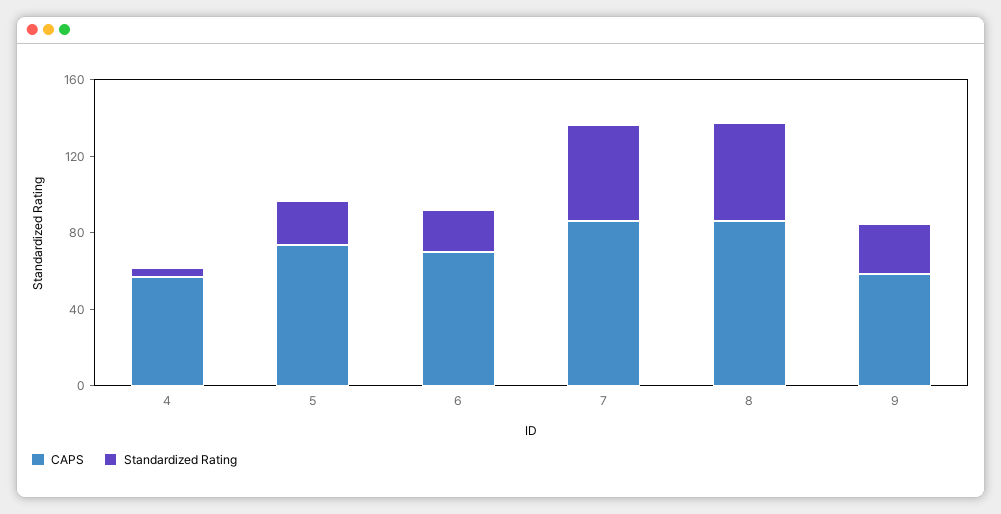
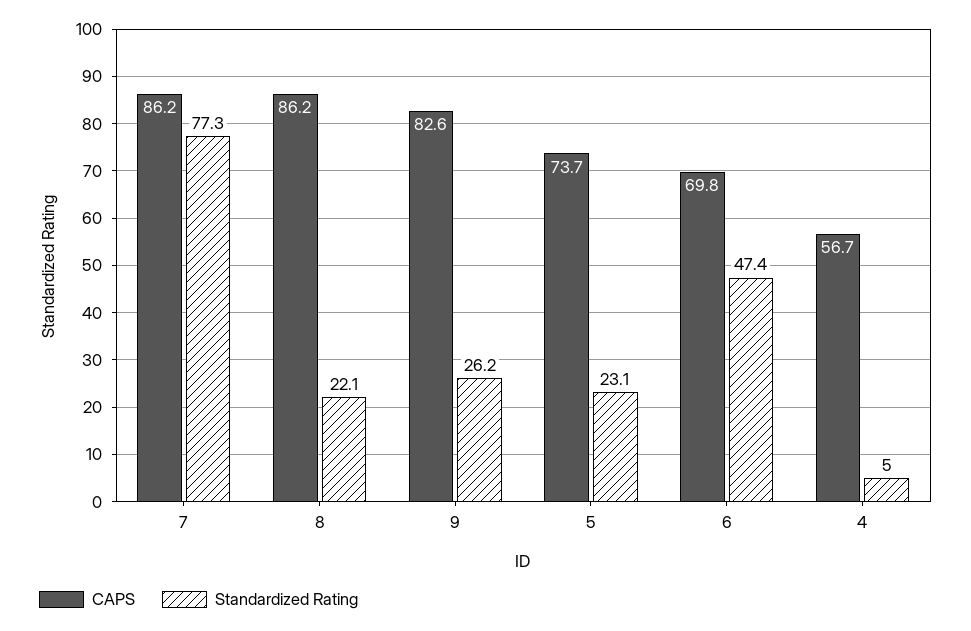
Standardized Rating, 6: 20 -> 47.4
Standardized Rating, 7: 50 -> 77.3
Standardized Rating, 8: 50 -> 22.1
CAPS, 9: 60 -> 82.6

